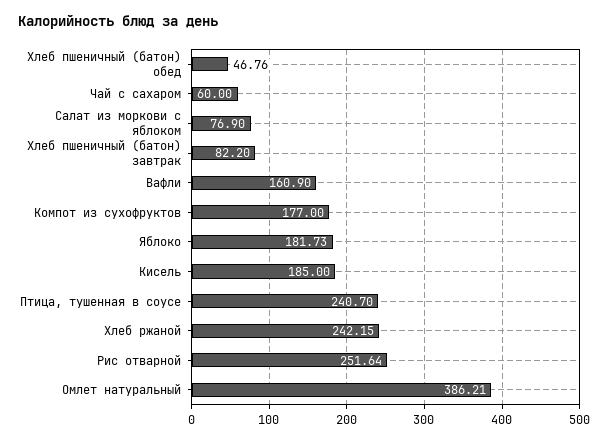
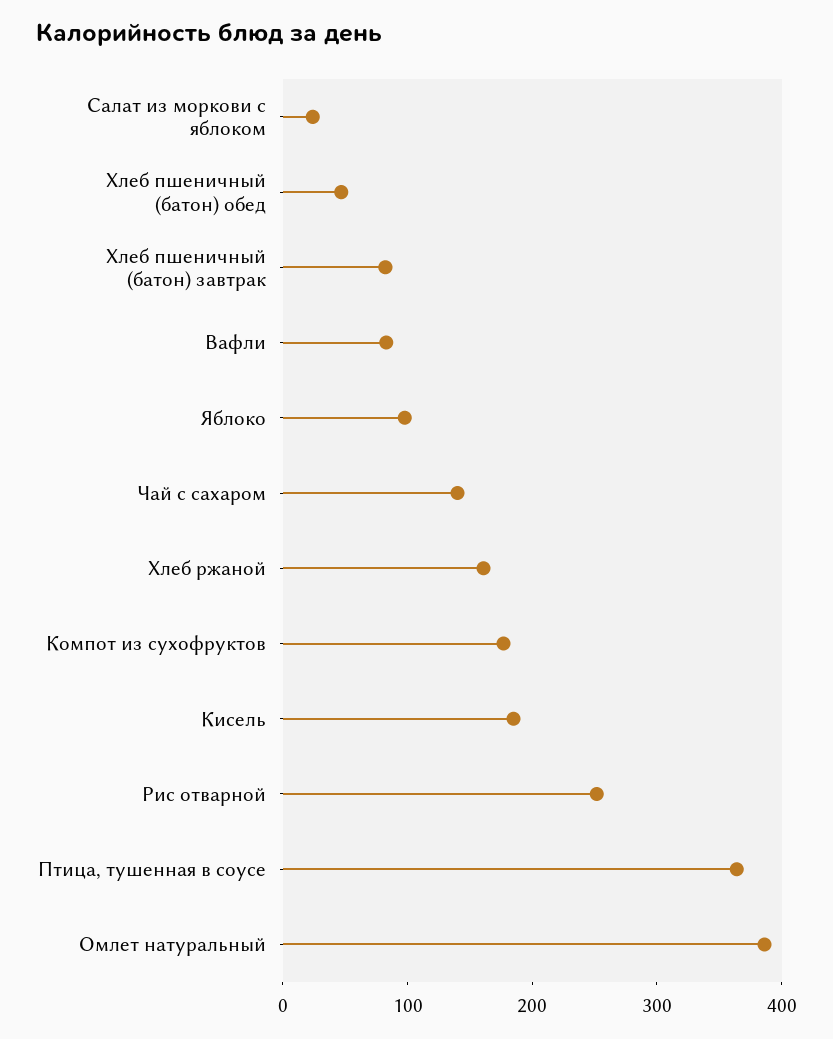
Чай с сахаром: 60 -> 140
Салат из моркови с яблоком: 76.9 -> 20
Вафли: 160.9 -> 80
Яблоко: 181.73 -> 100
Птица, тушенная в соусе: 240.7 -> 360
Хлеб ржаной: 242.15 -> 160

